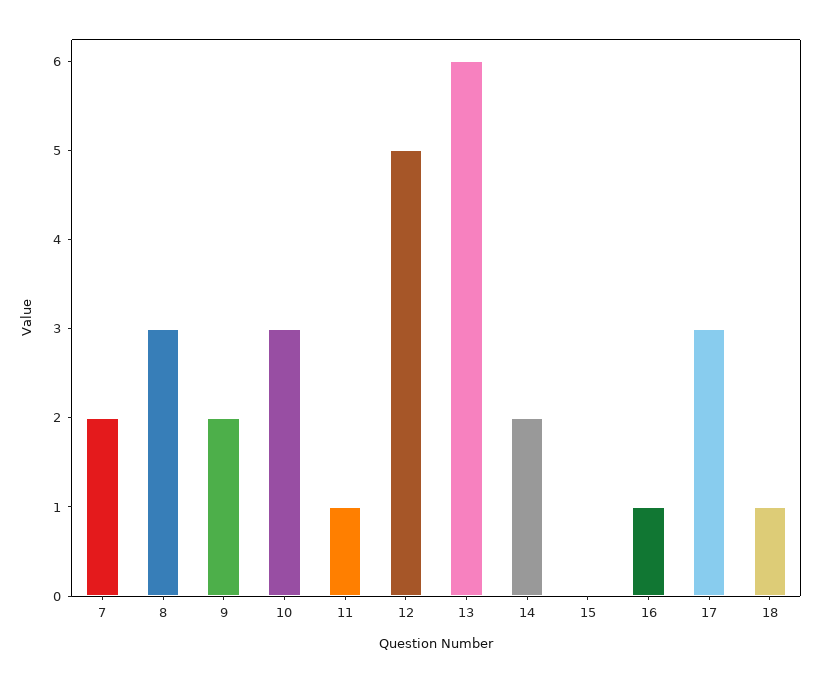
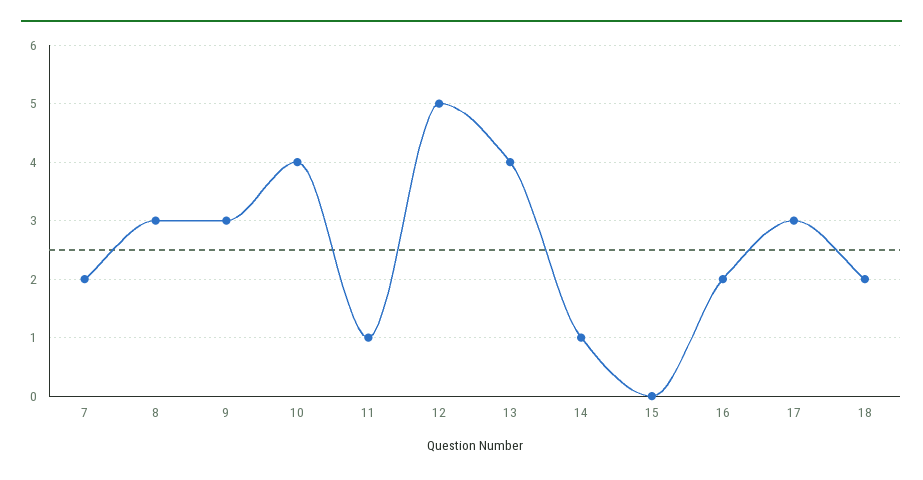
9: 2 -> 3
10: 3 -> 4
13: 6 -> 4
14: 2 -> 1
16: 1 -> 2
18: 1 -> 2

